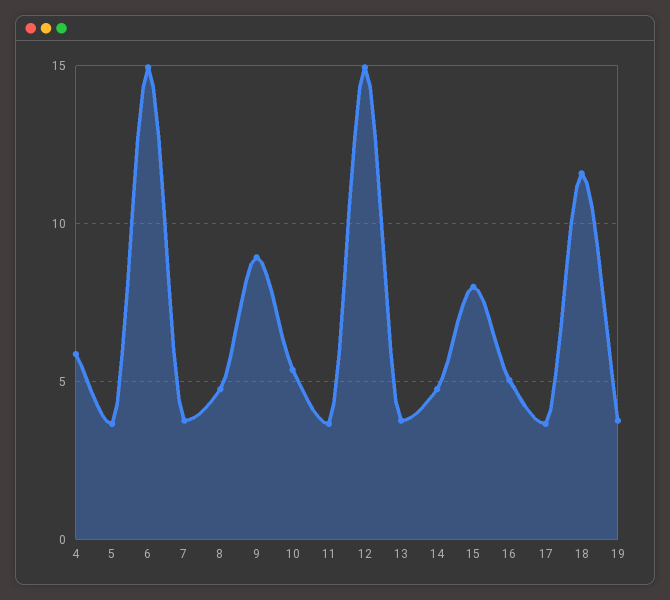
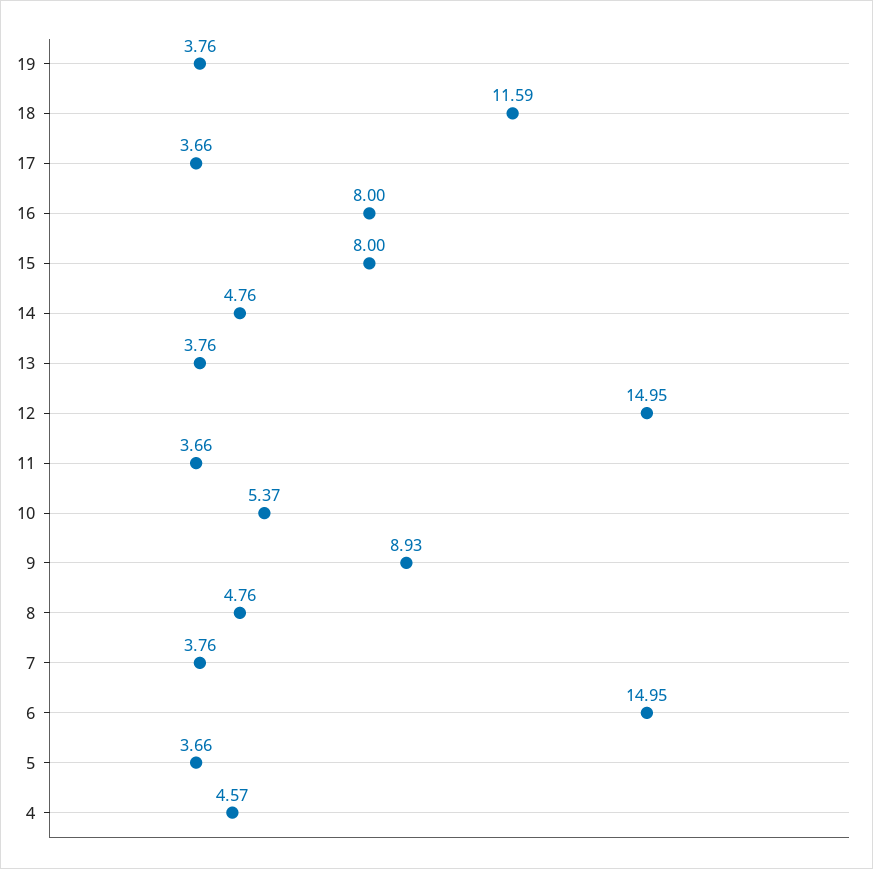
4: 6 -> 4.57
16: 5 -> 8

